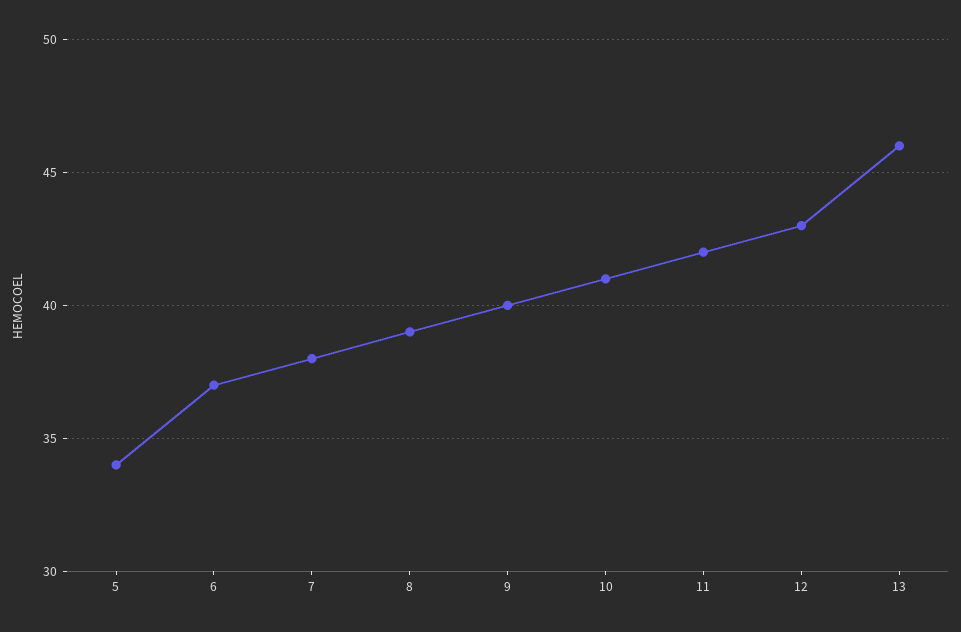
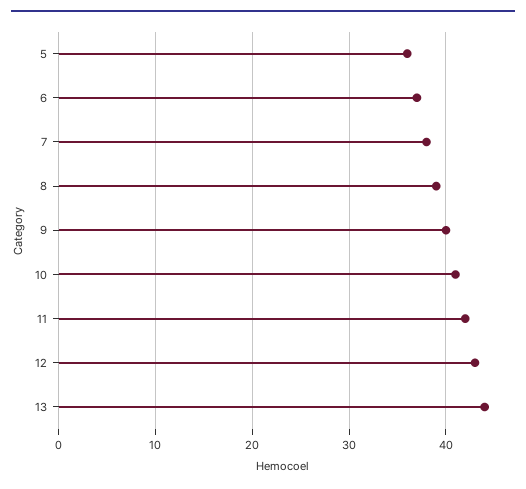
5: 34 -> 36
13: 46 -> 44

